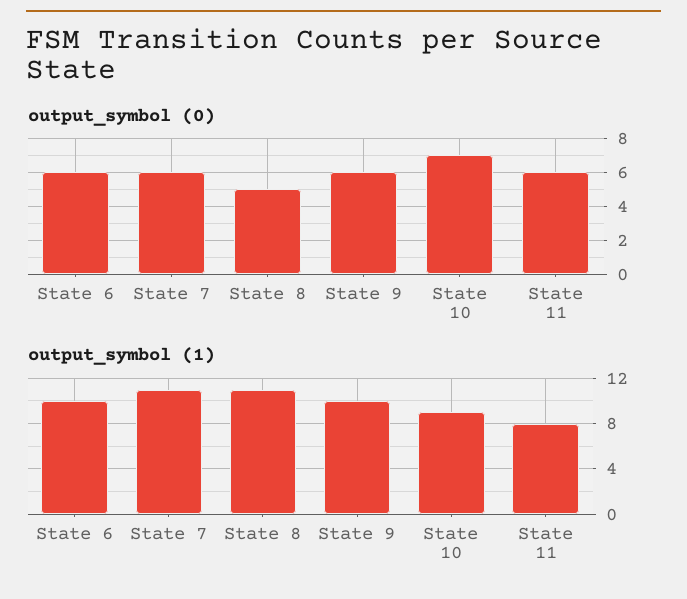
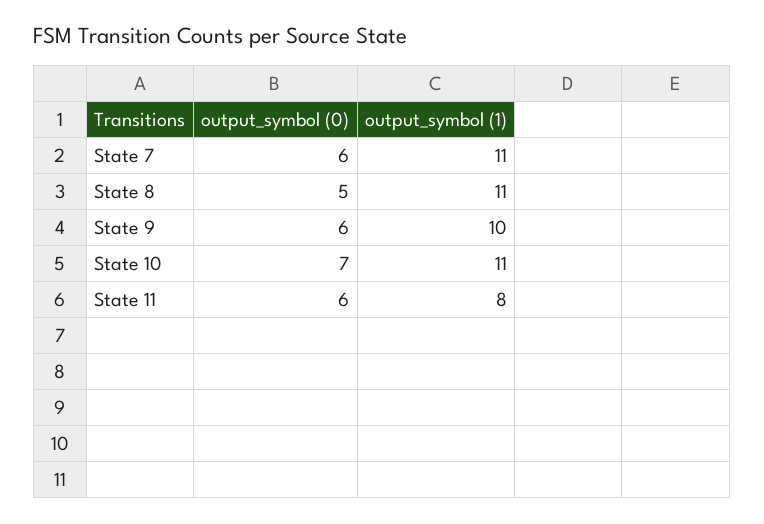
output_symbol (0), State 6: 6 -> none
output_symbol (1), State 6: 10 -> none
output_symbol (1), State 10: 9 -> 11

